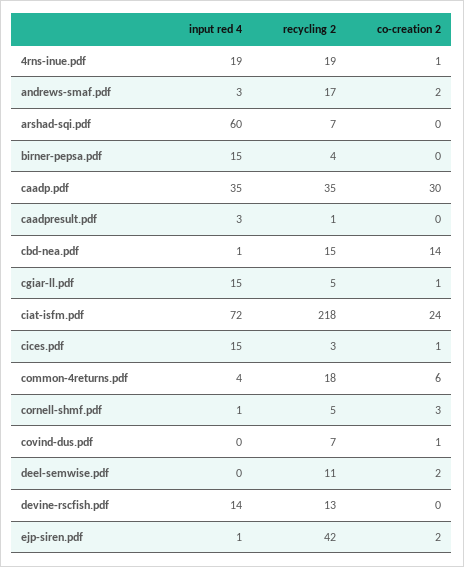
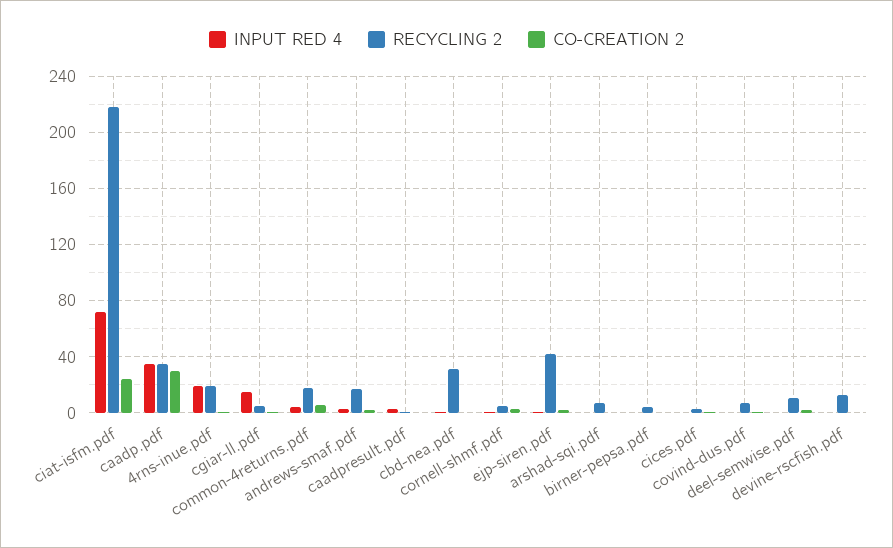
input red 4, arshad-sqi.pdf: 60 -> 0
input red 4, birner-pepsa.pdf: 15 -> 0
recycling 2, cbd-nea.pdf: 15 -> 30
co-creation 2, cbd-nea.pdf: 14 -> 0
input red 4, cices.pdf: 15 -> 0
input red 4, devine-rscfish.pdf: 14 -> 0

